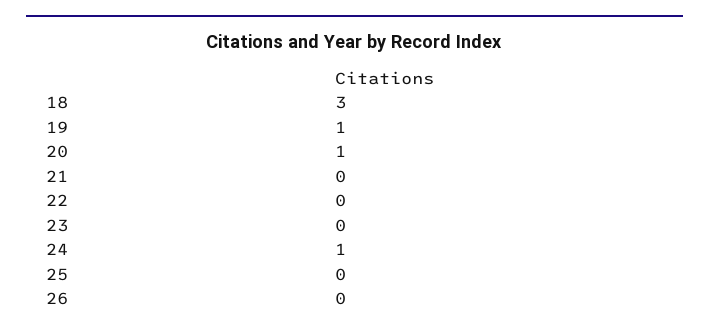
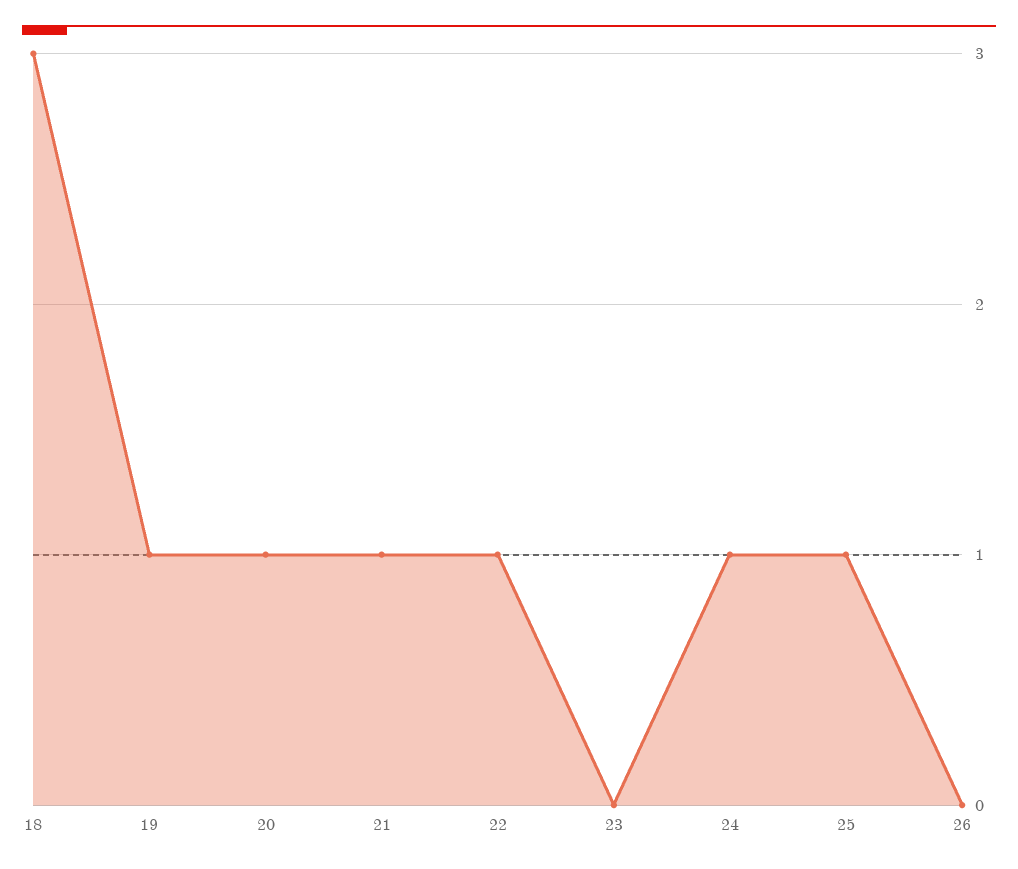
21: 0 -> 1
22: 0 -> 1
25: 0 -> 1

